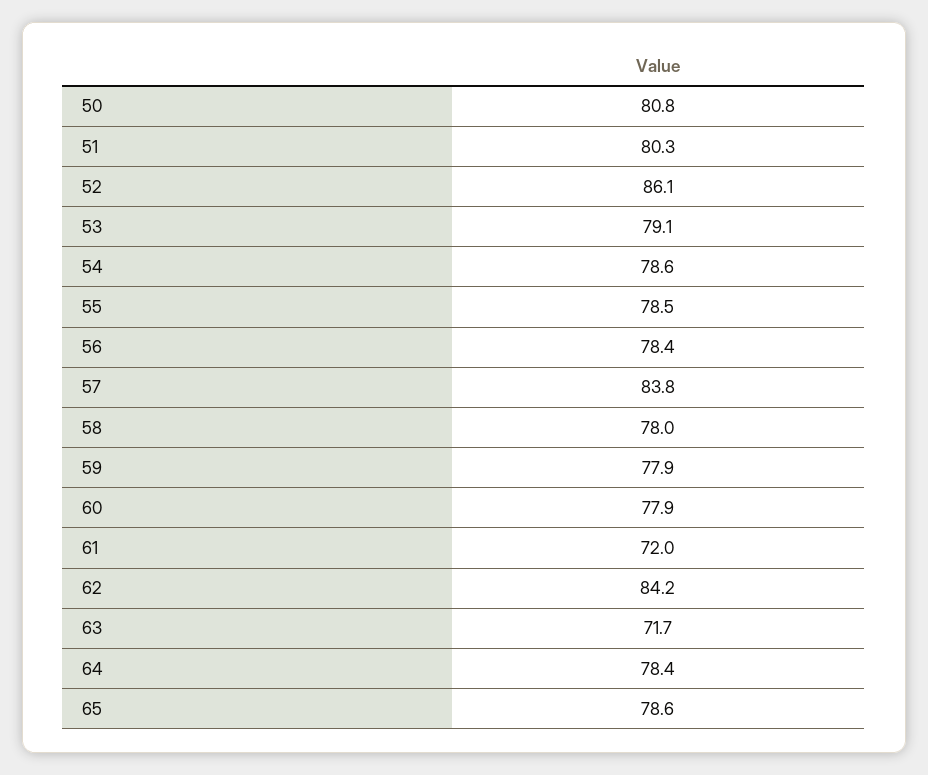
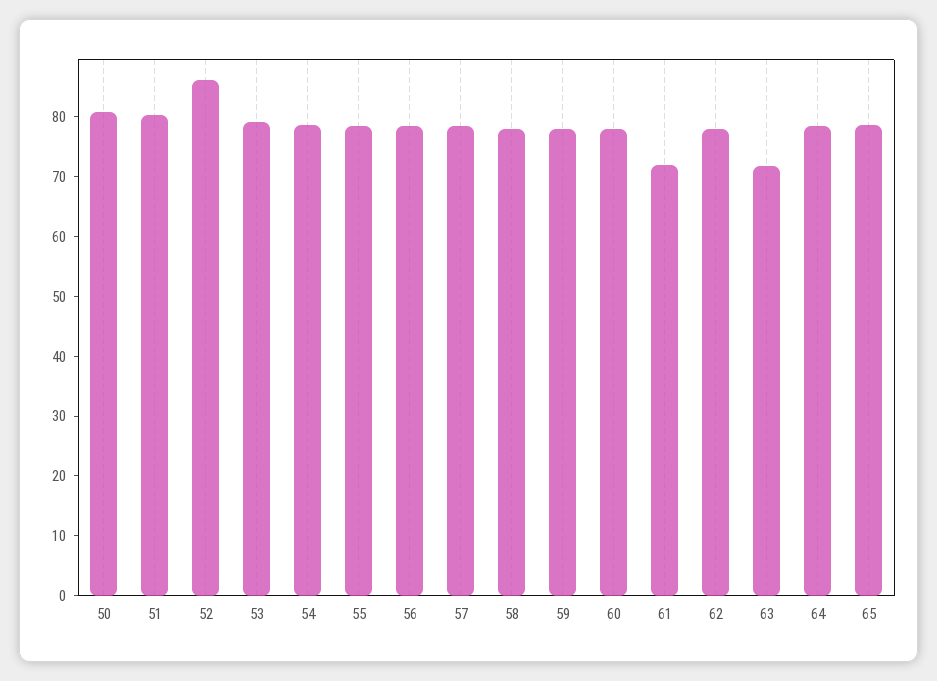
57: 83.8 -> 78
62: 84.2 -> 78

